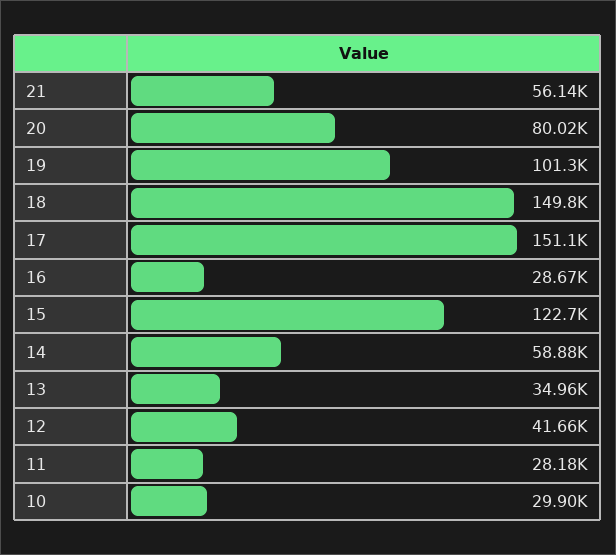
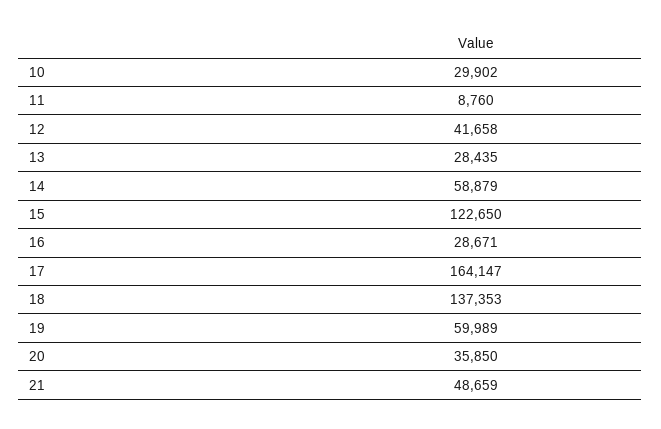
21: 56140 -> 48659
20: 80020 -> 35850
19: 101300 -> 59989
18: 149800 -> 137353
17: 151100 -> 164147
13: 34960 -> 28435
11: 28180 -> 8760

